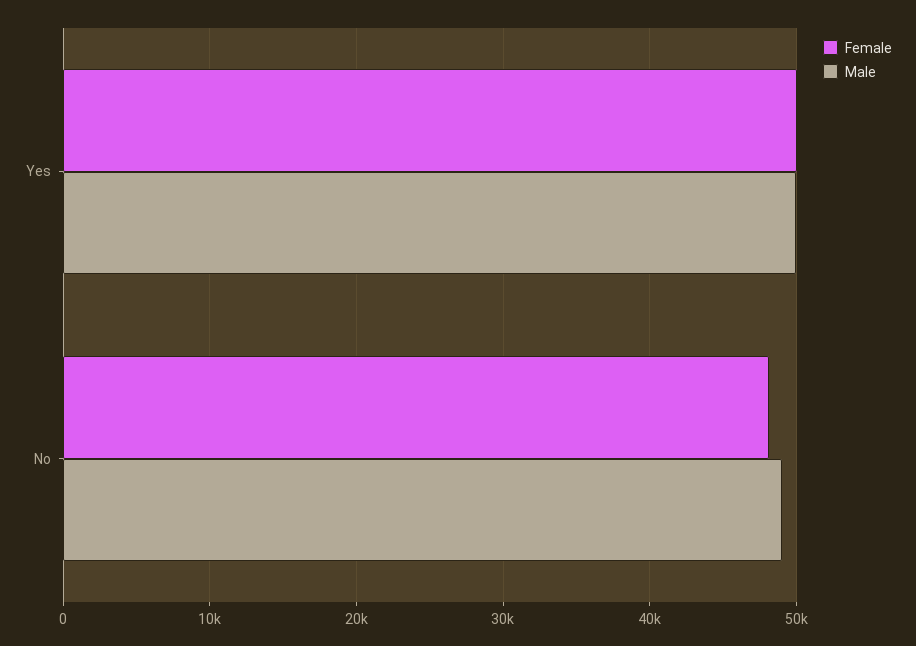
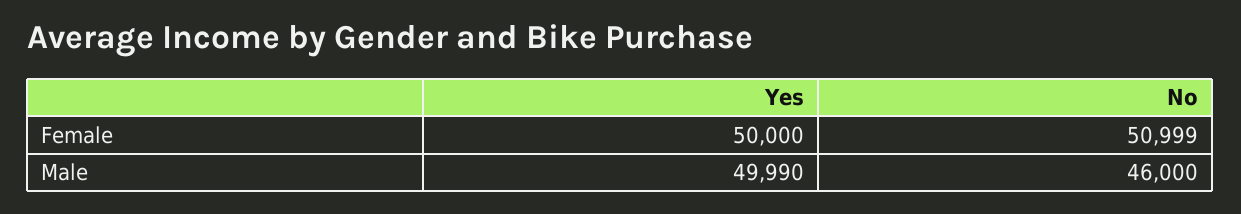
Female, No: 48000 -> 50999
Male, No: 49000 -> 46000

